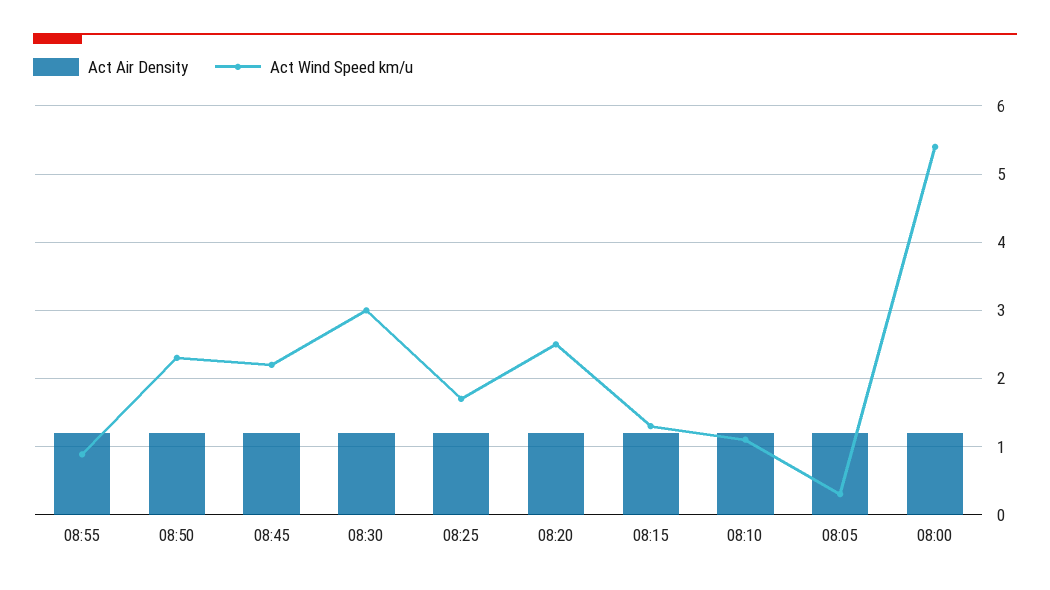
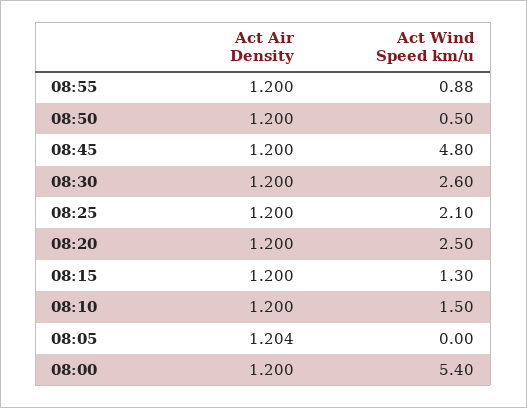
Act Wind Speed km/u, 08:50: 2.3 -> 0.5
Act Wind Speed km/u, 08:45: 2.2 -> 4.8
Act Wind Speed km/u, 08:30: 3 -> 2.6
Act Wind Speed km/u, 08:25: 1.7 -> 2.1
Act Wind Speed km/u, 08:10: 1.1 -> 1.5
Act Wind Speed km/u, 08:05: 0.3 -> 0

